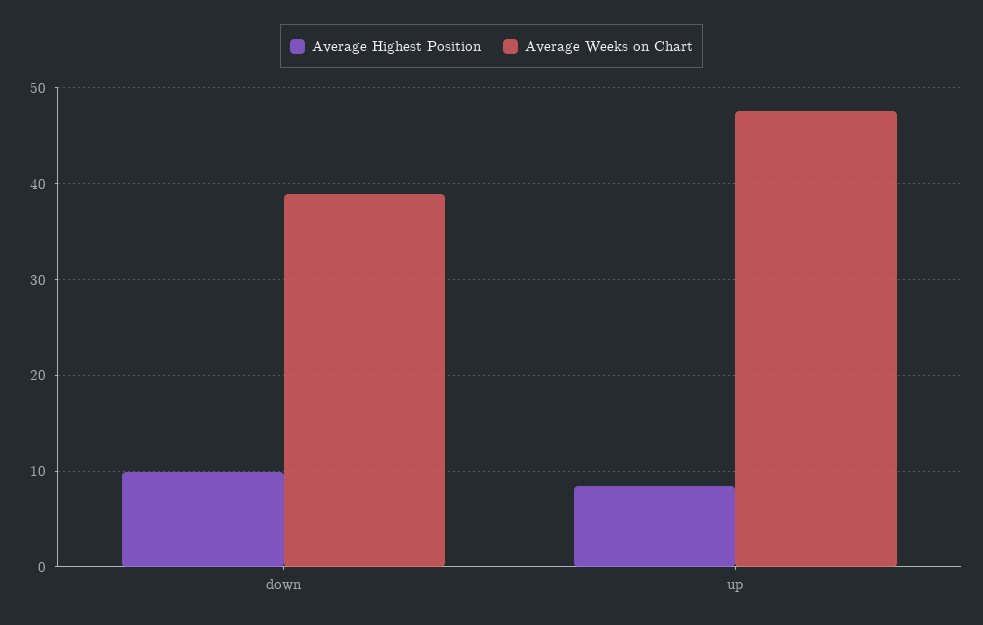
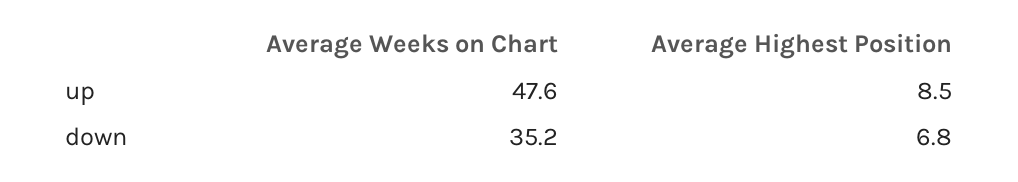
Average Highest Position, down: 10 -> 6.8
Average Weeks on Chart, down: 39 -> 35.2

